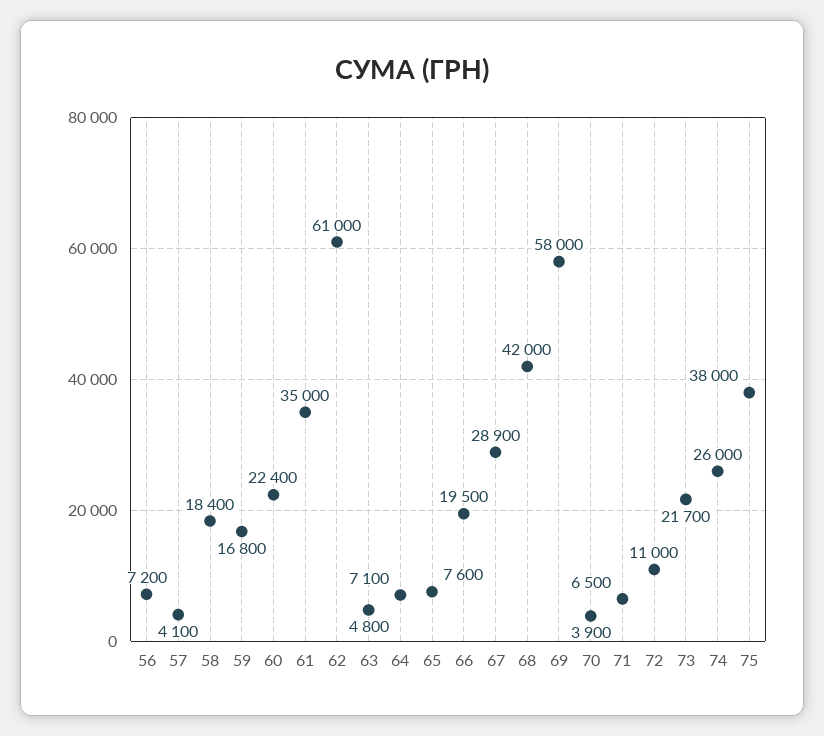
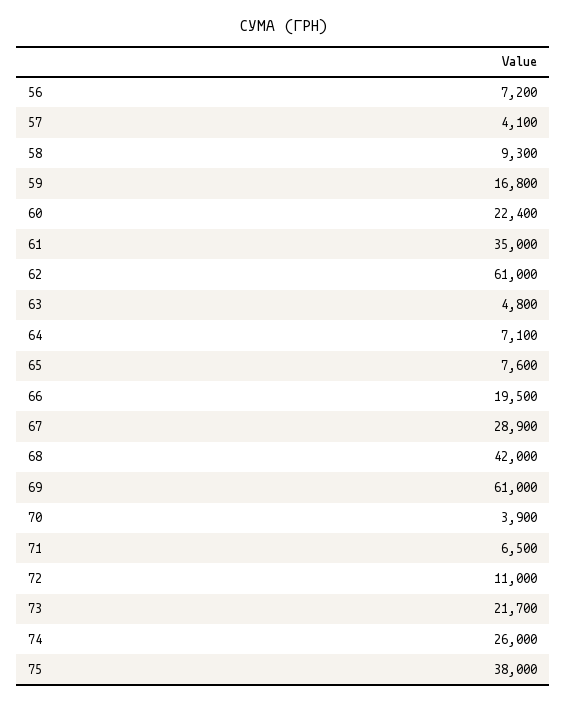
58: 18400 -> 9300
69: 58000 -> 61000

